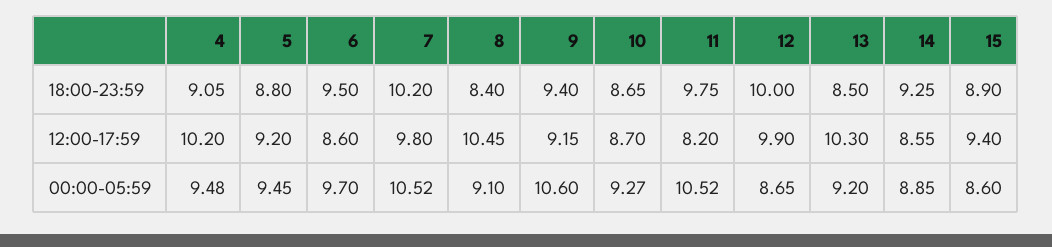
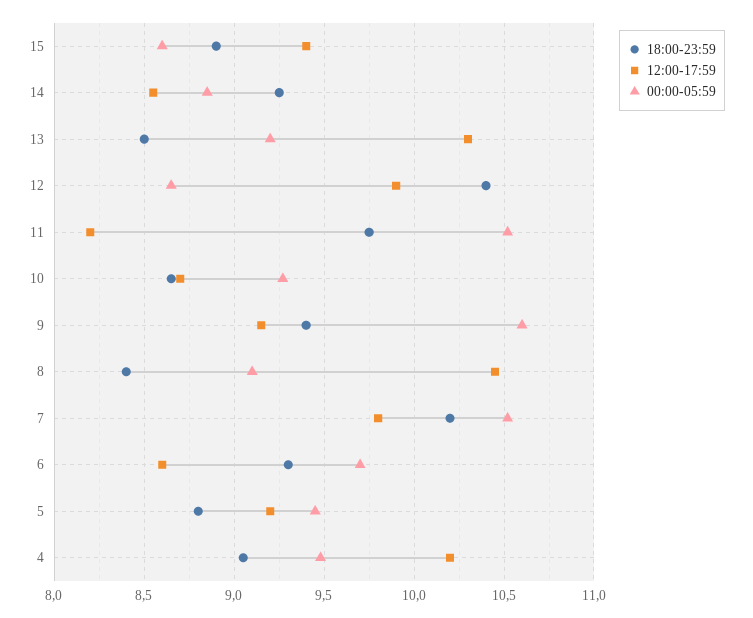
18:00-23:59, 6: 9.5 -> 9.3
18:00-23:59, 12: 10 -> 10.4

